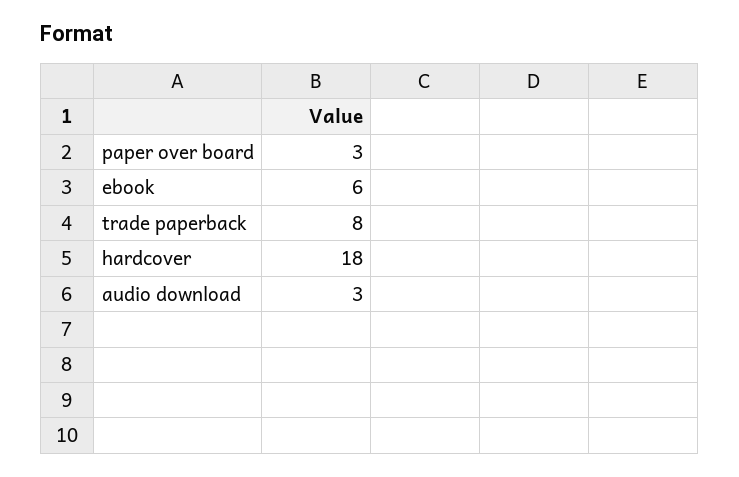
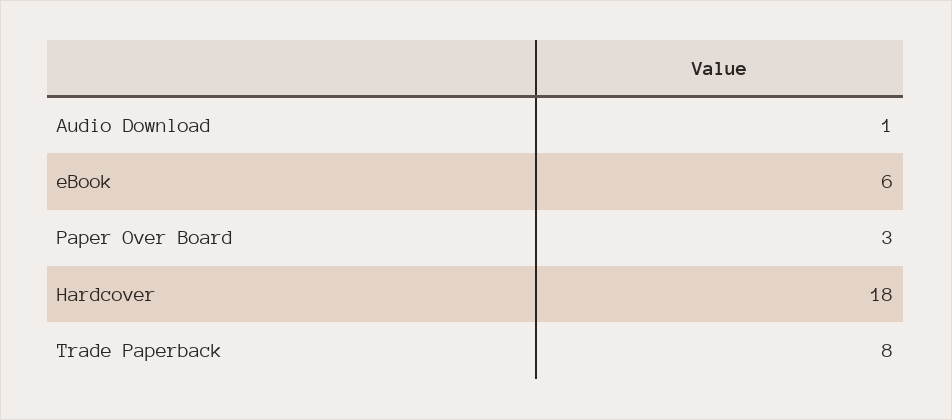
audio download: 3 -> 1

